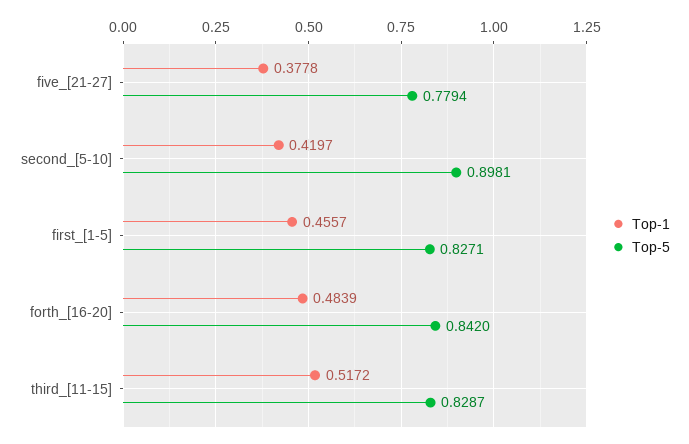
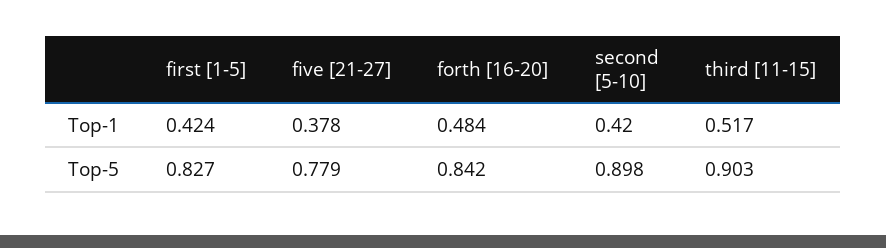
Top-1, first_[1-5]: 0.4557 -> 0.424
Top-5, third_[11-15]: 0.8287 -> 0.903

